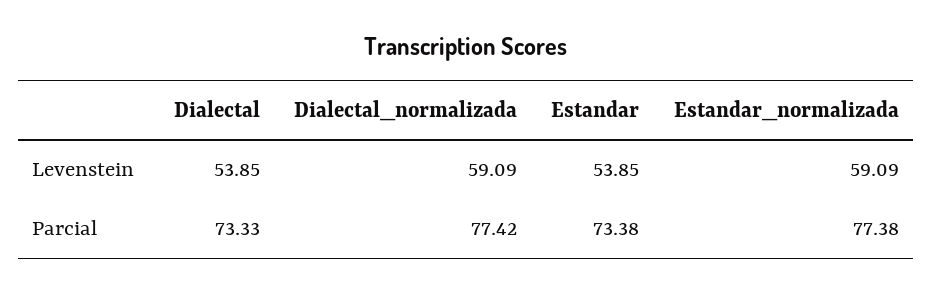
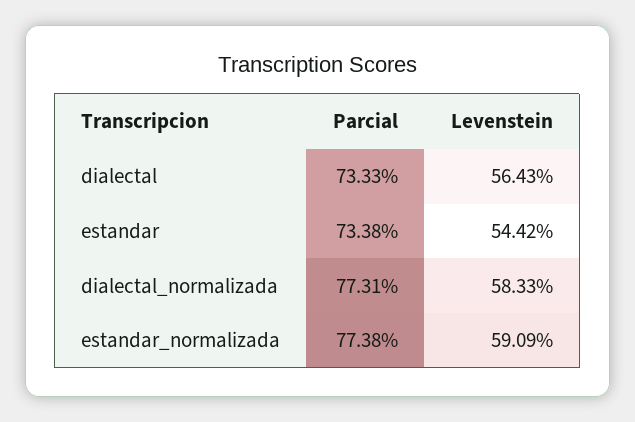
Dialectal, Levenstein: 53.85 -> 56.43
Dialectal_normalizada, Levenstein: 59.09 -> 58.33
Estandar, Levenstein: 53.85 -> 54.42
Dialectal_normalizada, Parcial: 77.42 -> 77.31

